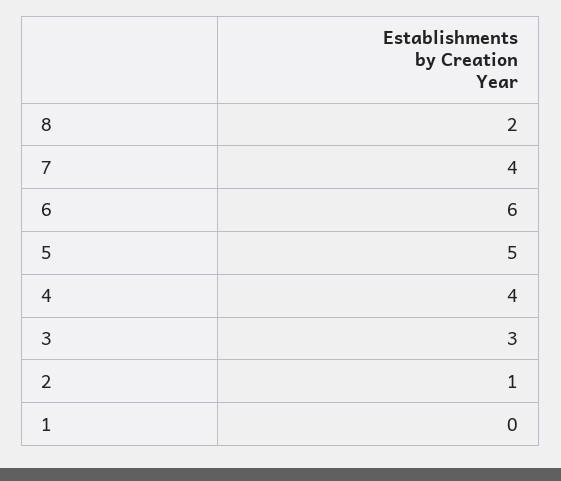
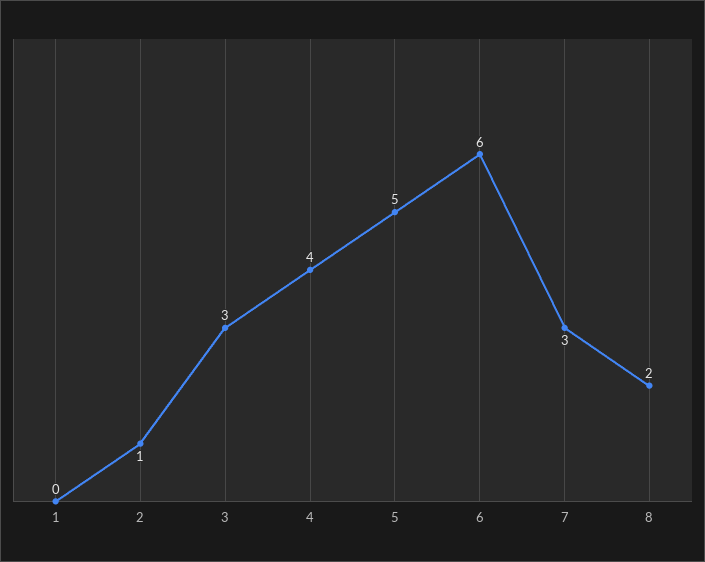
7: 4 -> 3

